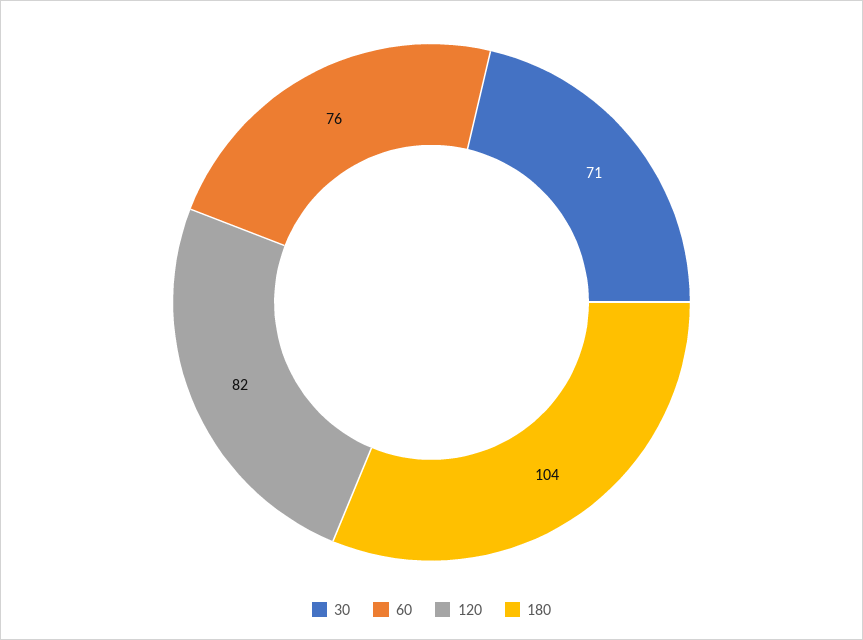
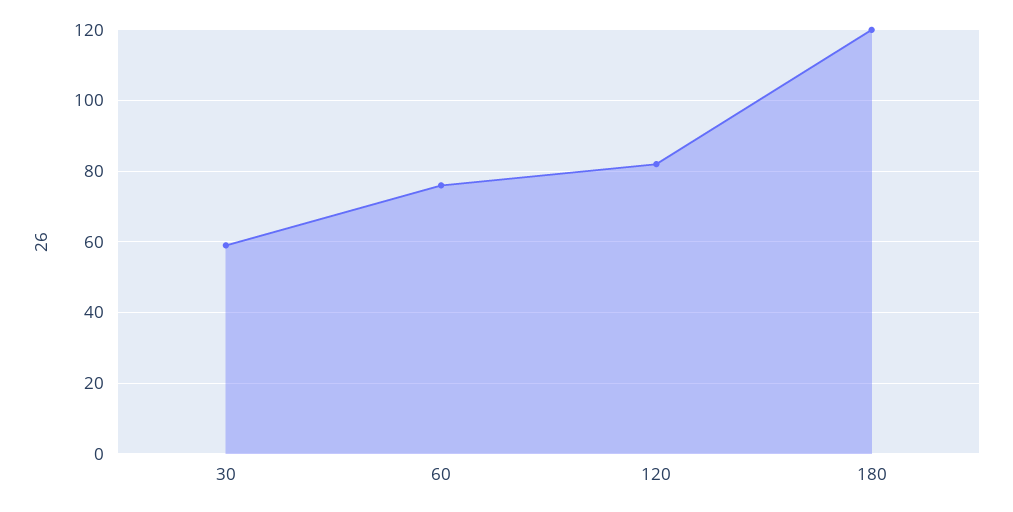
30: 71 -> 60
180: 104 -> 120

